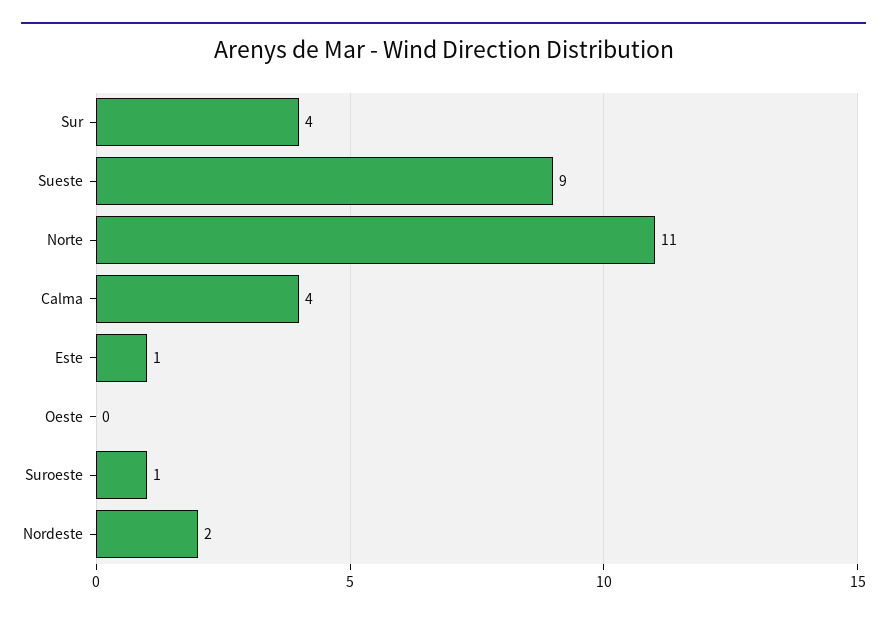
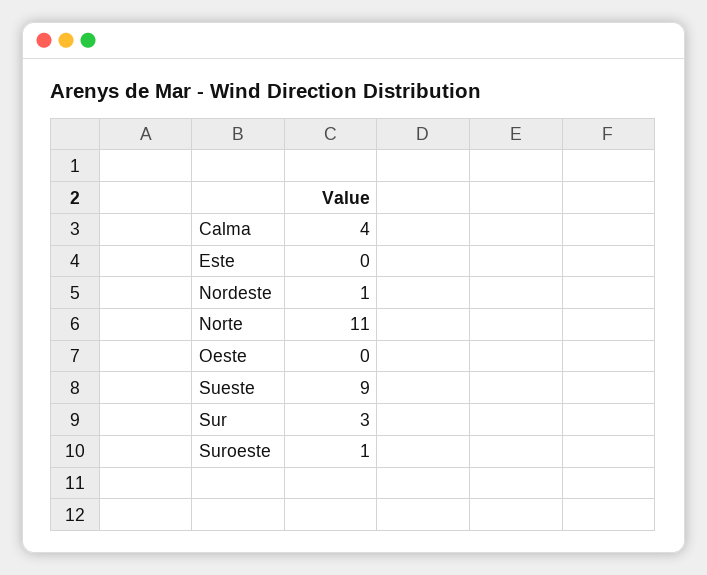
Sur: 4 -> 3
Este: 1 -> 0
Nordeste: 2 -> 1

